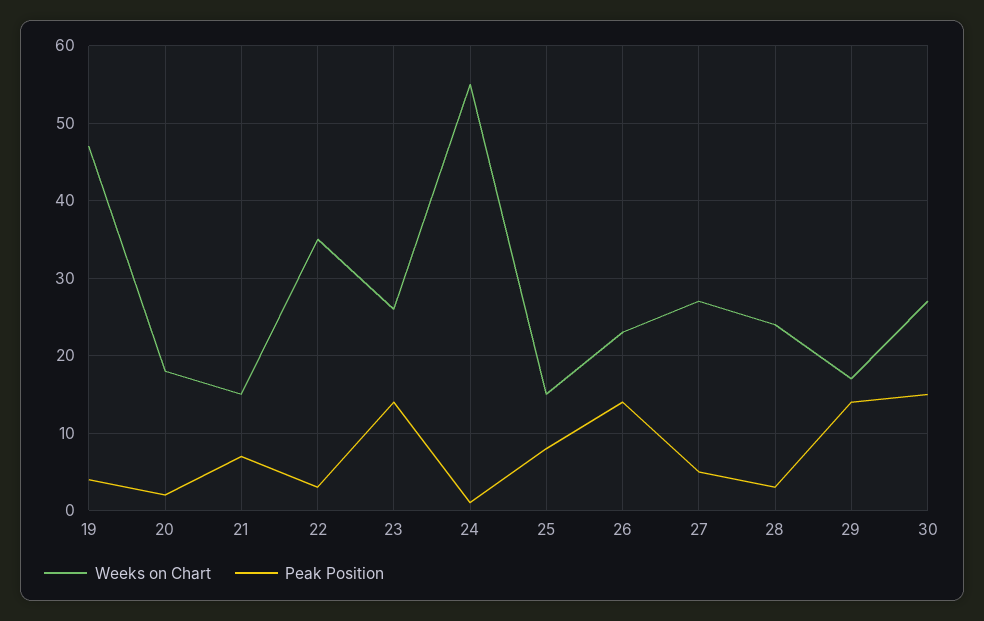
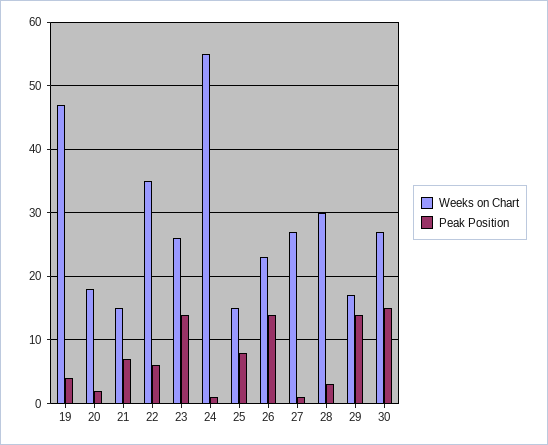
Peak Position, 22: 3 -> 6
Peak Position, 27: 5 -> 1
Weeks on Chart, 28: 24 -> 30

